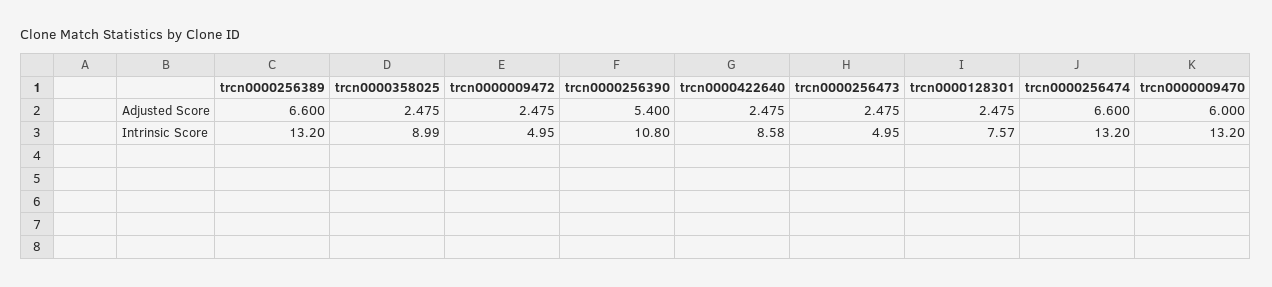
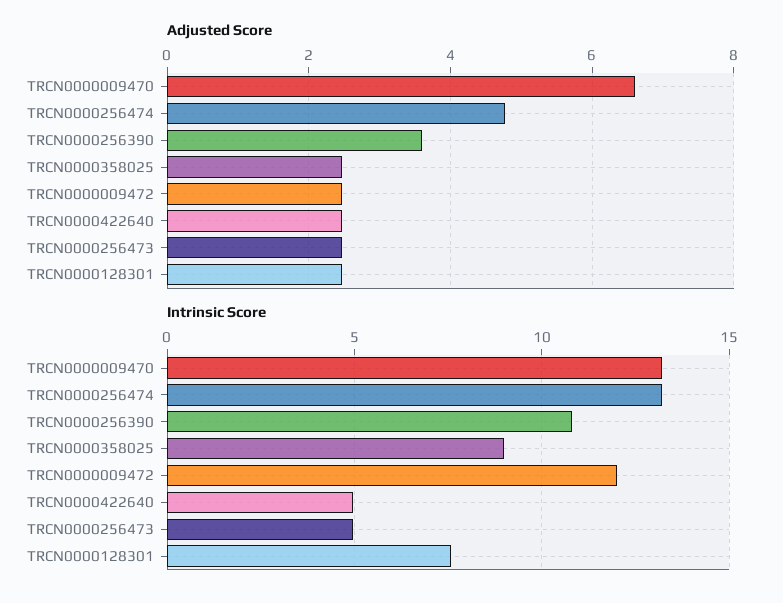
Adjusted Score, trcn0000256389: 6.6 -> none
Adjusted Score, trcn0000256390: 5.4 -> 3.6
Adjusted Score, trcn0000256474: 6.6 -> 4.8
Adjusted Score, trcn0000009470: 6 -> 6.6
Intrinsic Score, trcn0000256389: 13.2 -> none
Intrinsic Score, trcn0000009472: 4.95 -> 12
Intrinsic Score, trcn0000422640: 8.58 -> 5

